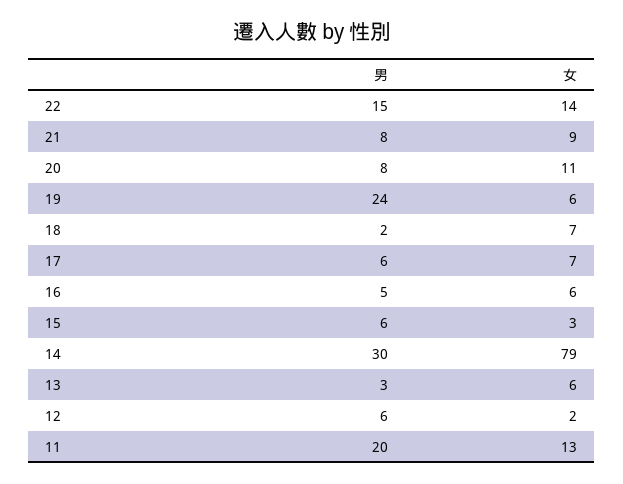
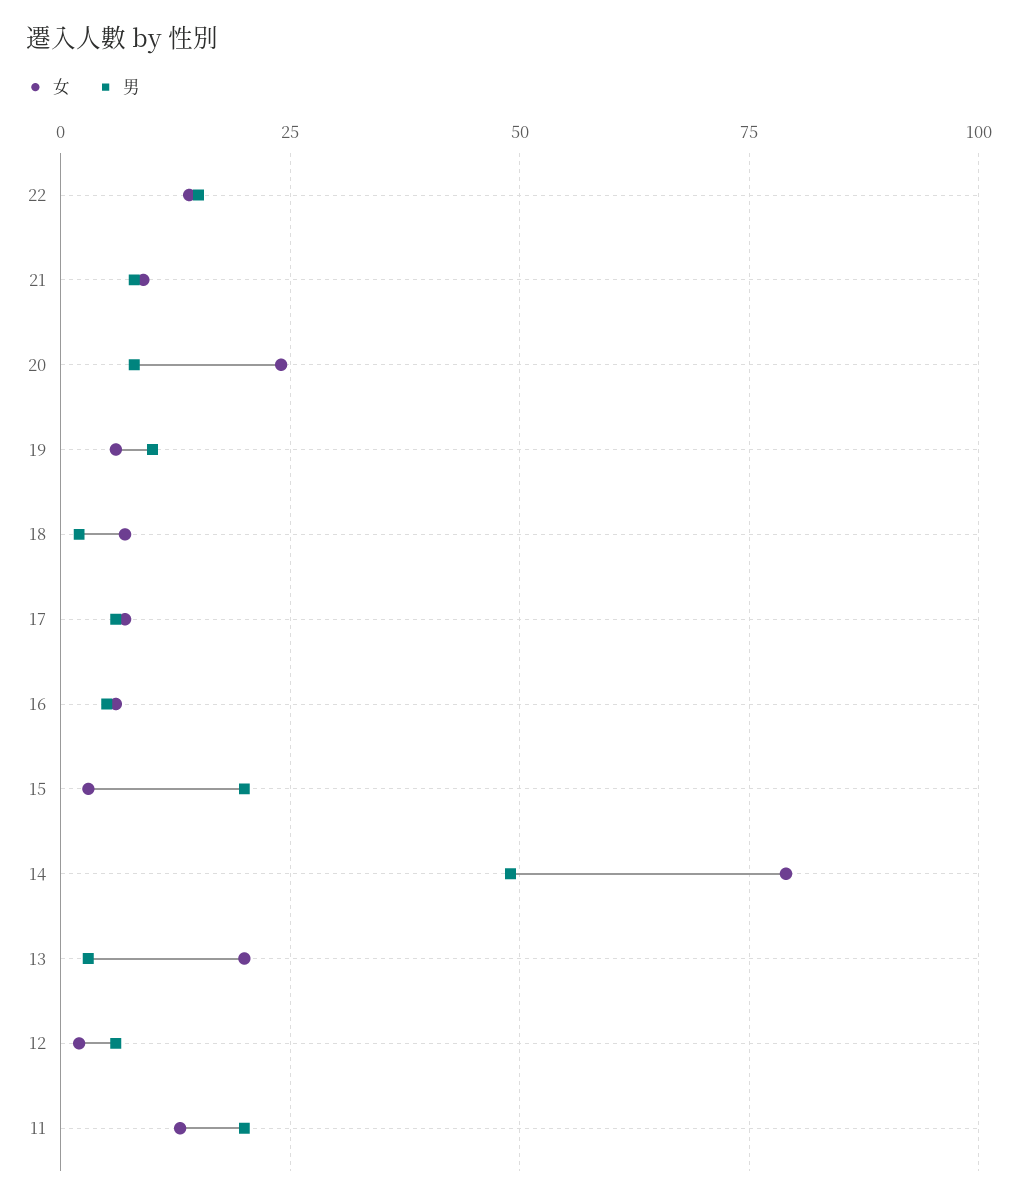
女, 20: 11 -> 25
男, 19: 24 -> 10
男, 15: 6 -> 20
男, 14: 30 -> 50
女, 13: 6 -> 20

